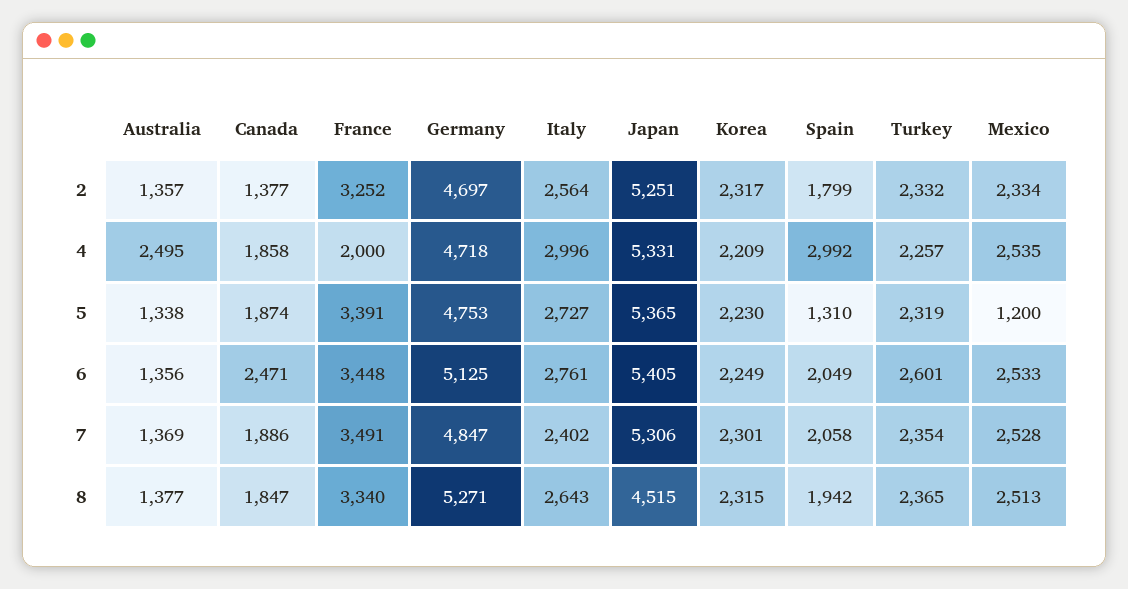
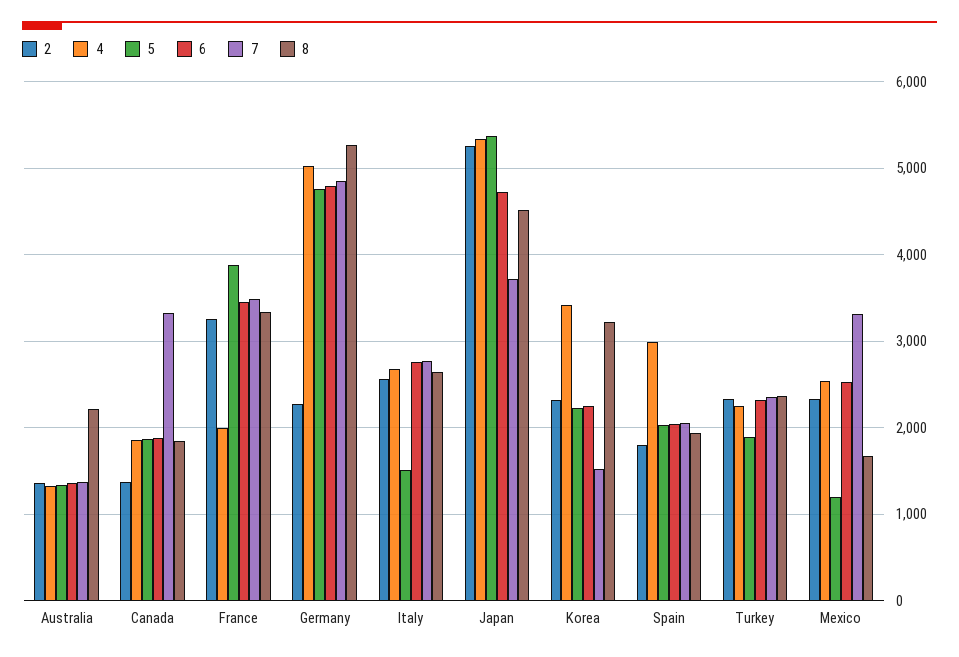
2, Germany: 4697 -> 2300
4, Australia: 2495 -> 1300
4, Germany: 4718 -> 5000
4, Italy: 2996 -> 2700
4, Korea: 2209 -> 3400
5, France: 3391 -> 3900
5, Italy: 2727 -> 1500
5, Spain: 1310 -> 2000
5, Turkey: 2319 -> 1900
6, Canada: 2471 -> 1900
6, Germany: 5125 -> 4800
6, Japan: 5405 -> 4700
6, Turkey: 2601 -> 2300
7, Canada: 1886 -> 3300
7, Italy: 2402 -> 2800
7, Japan: 5306 -> 3700
7, Korea: 2301 -> 1500
7, Mexico: 2528 -> 3300
8, Australia: 1377 -> 2200
8, Korea: 2315 -> 3200
8, Mexico: 2513 -> 1700

